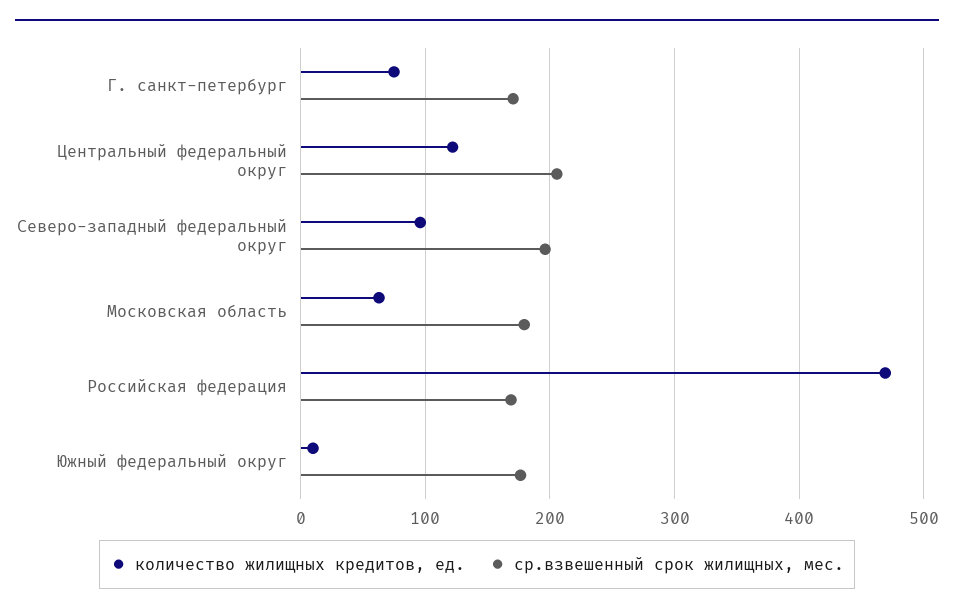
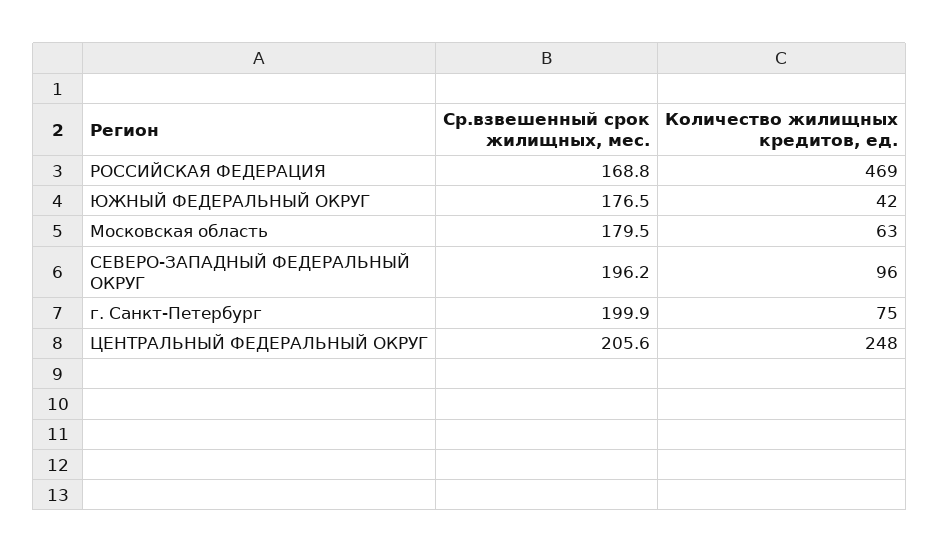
ср.взвешенный срок жилищных, мес., Г. санкт-петербург: 170 -> 199.9
количество жилищных кредитов, ед., Центральный федеральный округ: 120 -> 248
количество жилищных кредитов, ед., Южный федеральный округ: 10 -> 42

